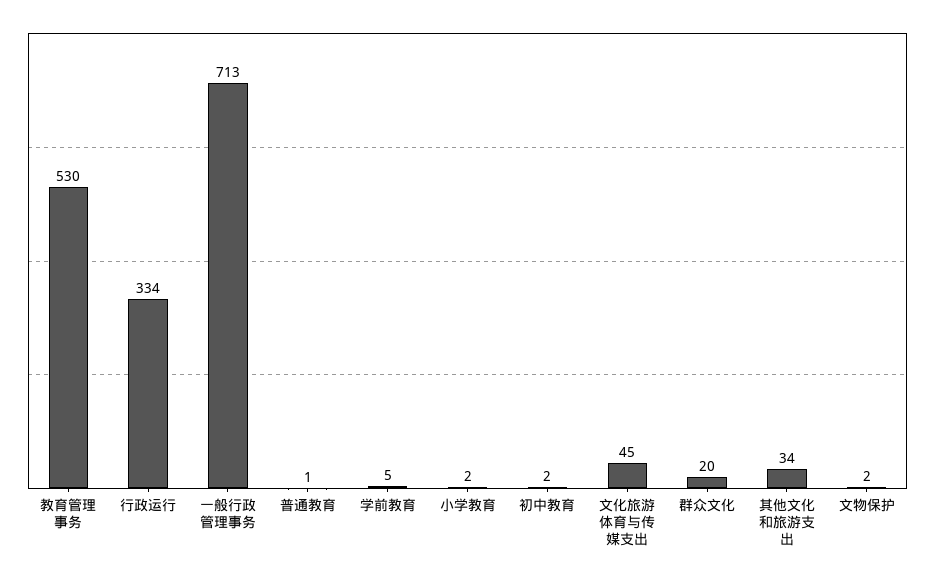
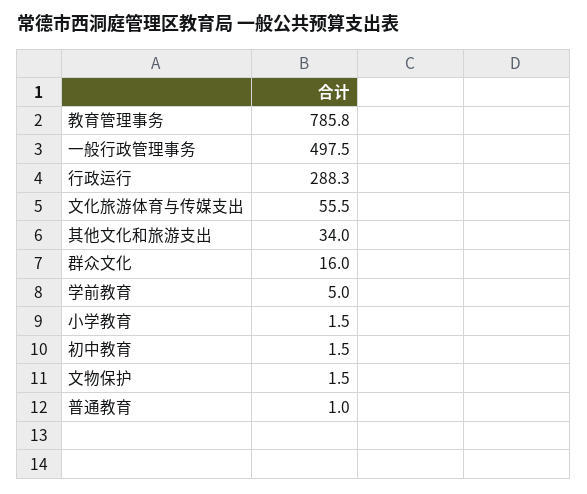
教育管理事务: 530 -> 785.8
行政运行: 334 -> 288.3
一般行政管理事务: 713 -> 497.5
文化旅游体育与传媒支出: 45 -> 55.5
群众文化: 20 -> 16

